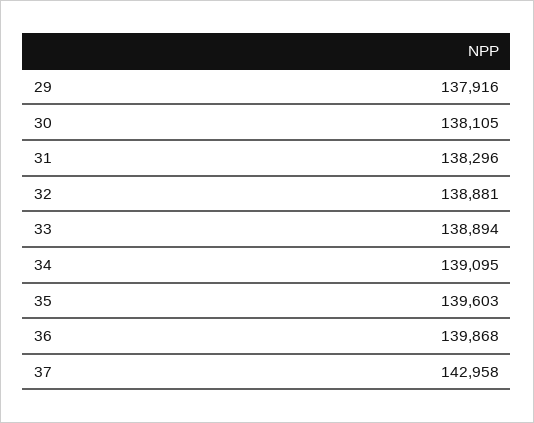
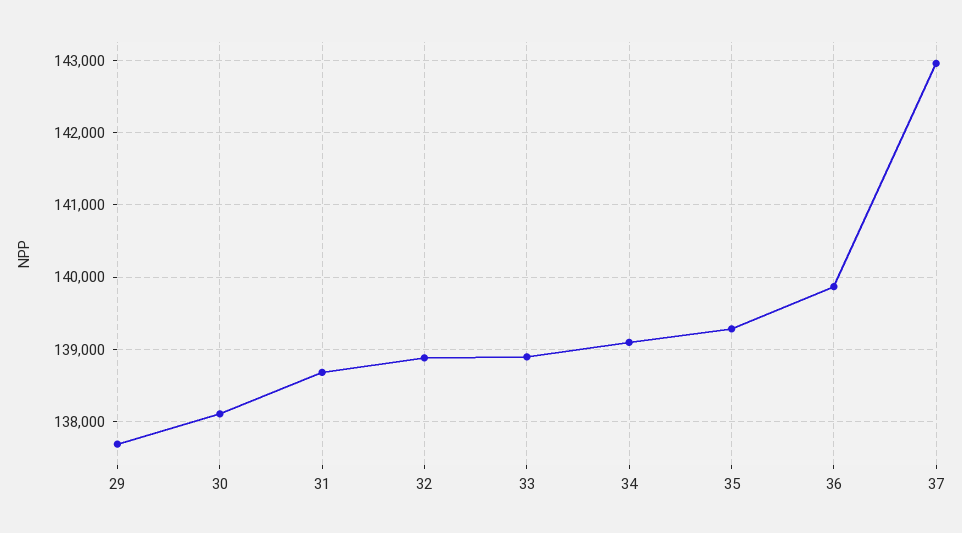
29: 137916 -> 137700
31: 138296 -> 138700
35: 139603 -> 139300

